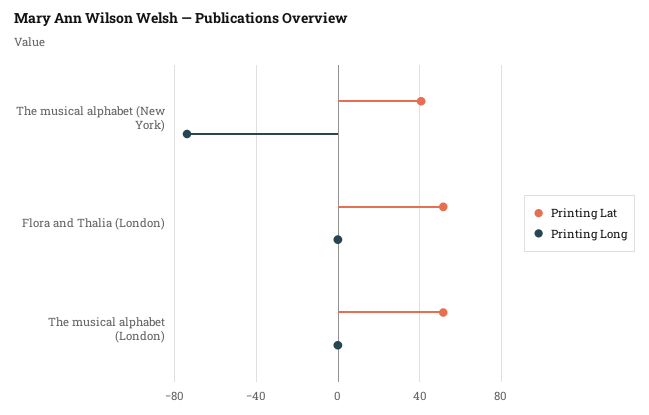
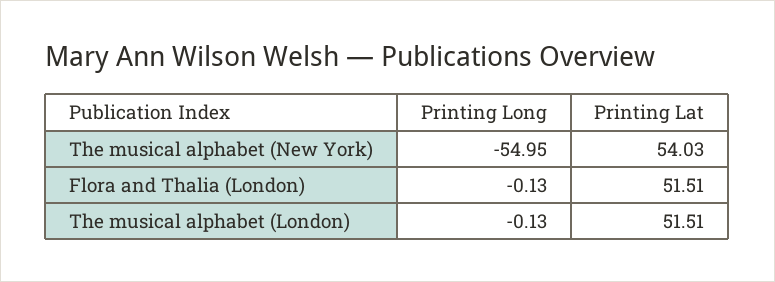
Printing Lat, The musical alphabet (New York): 40 -> 54.03
Printing Long, The musical alphabet (New York): -75 -> -54.95

